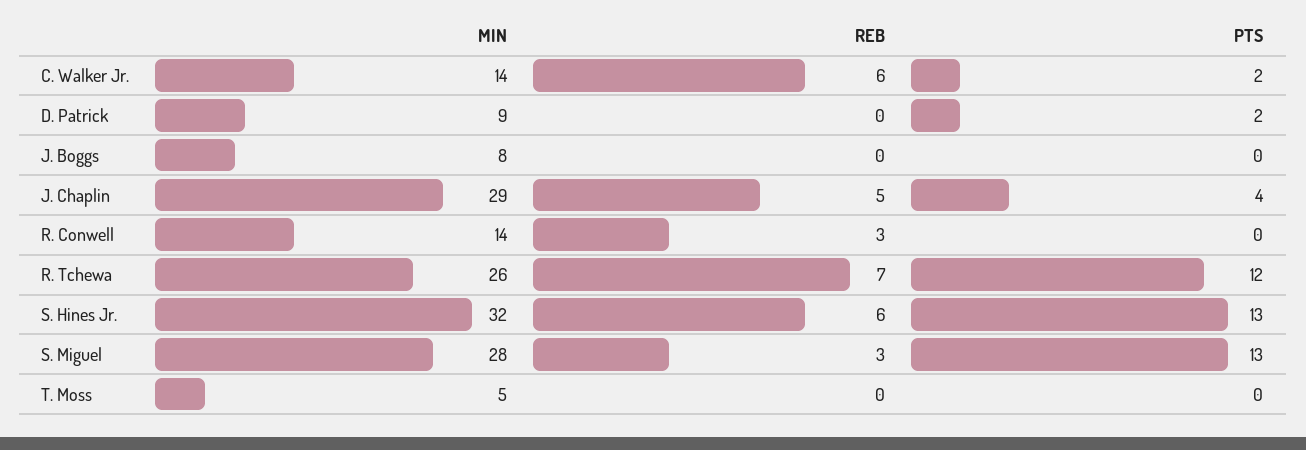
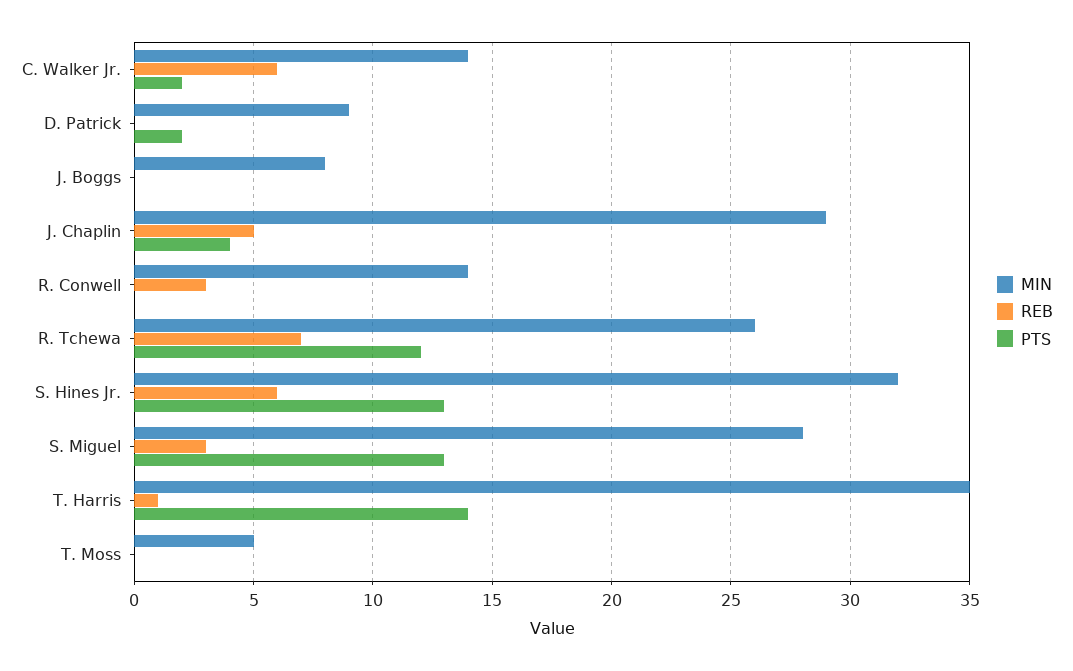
MIN, T. Harris: none -> 35
REB, T. Harris: none -> 1
PTS, T. Harris: none -> 14

